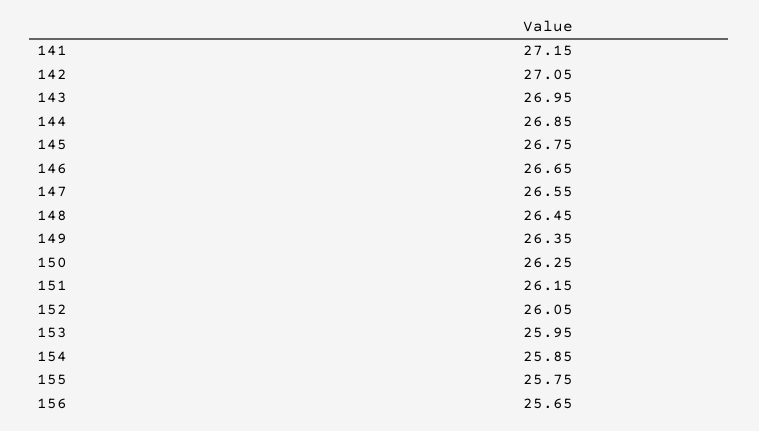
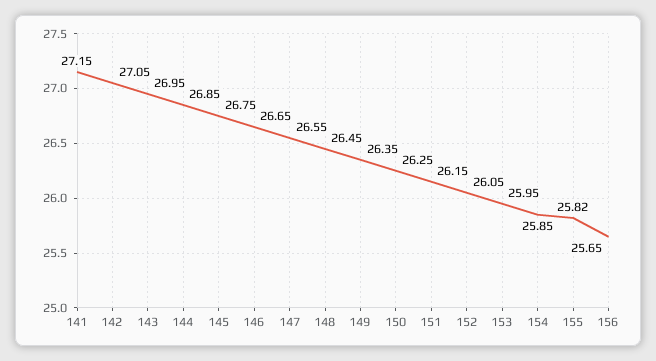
155: 25.75 -> 25.82

